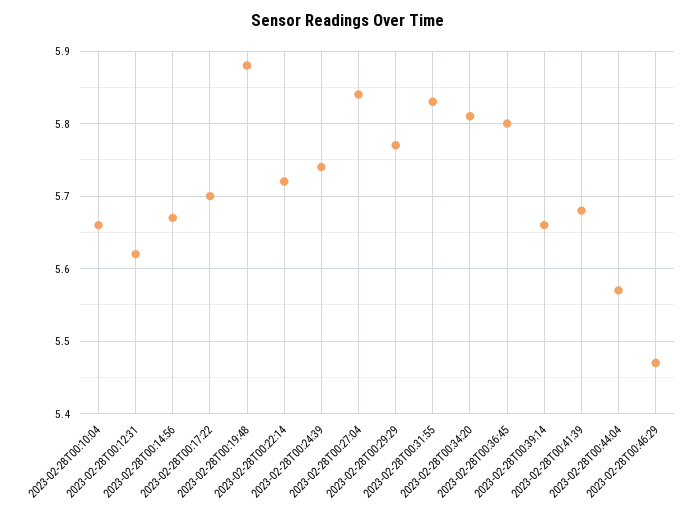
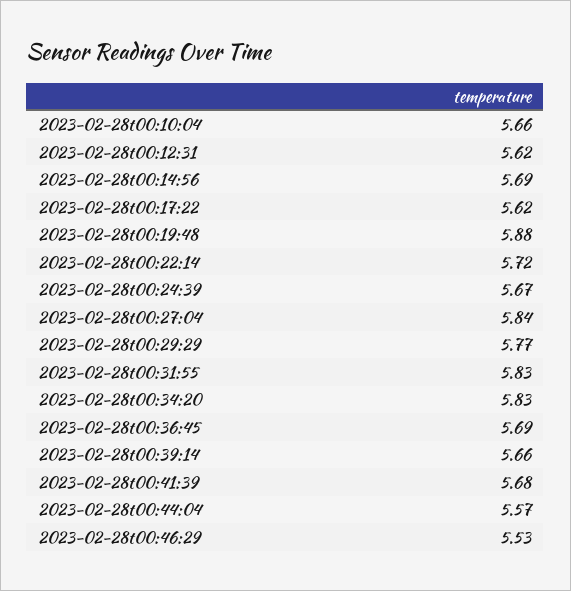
2023-02-28T00:14:56: 5.67 -> 5.69
2023-02-28T00:17:22: 5.7 -> 5.62
2023-02-28T00:24:39: 5.74 -> 5.67
2023-02-28T00:34:20: 5.81 -> 5.83
2023-02-28T00:36:45: 5.8 -> 5.69
2023-02-28T00:46:29: 5.47 -> 5.53

